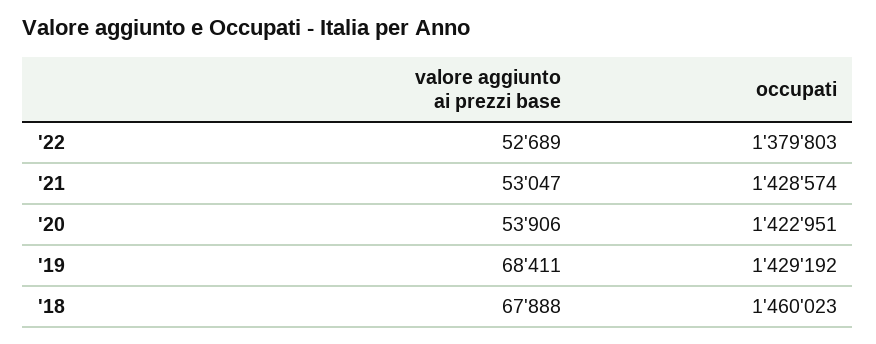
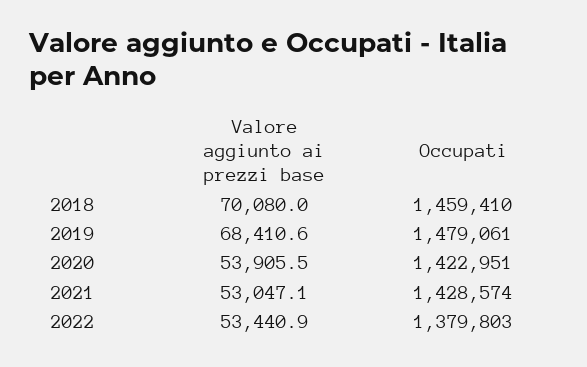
valore aggiunto ai prezzi base, '22: 52689 -> 53440.9
occupati, '19: 1429192 -> 1479061
valore aggiunto ai prezzi base, '18: 67888 -> 70080
occupati, '18: 1460023 -> 1459410

